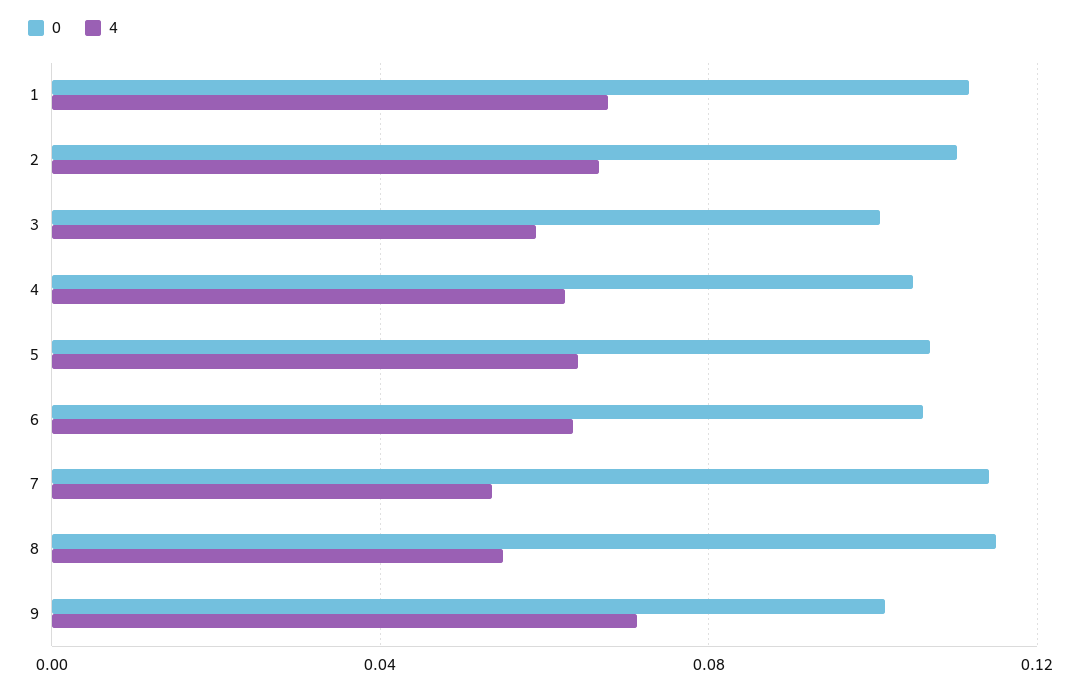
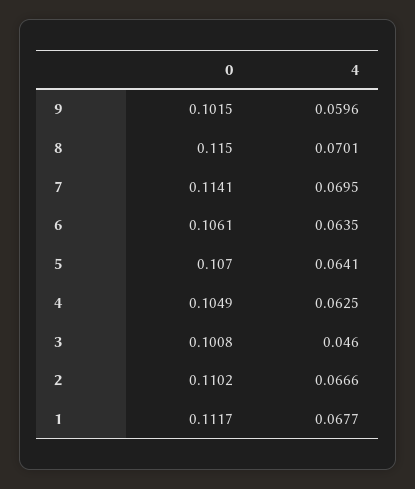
4, 3: 0.06 -> 0.046
4, 7: 0.055 -> 0.0695
4, 8: 0.055 -> 0.0701
4, 9: 0.07 -> 0.0596

